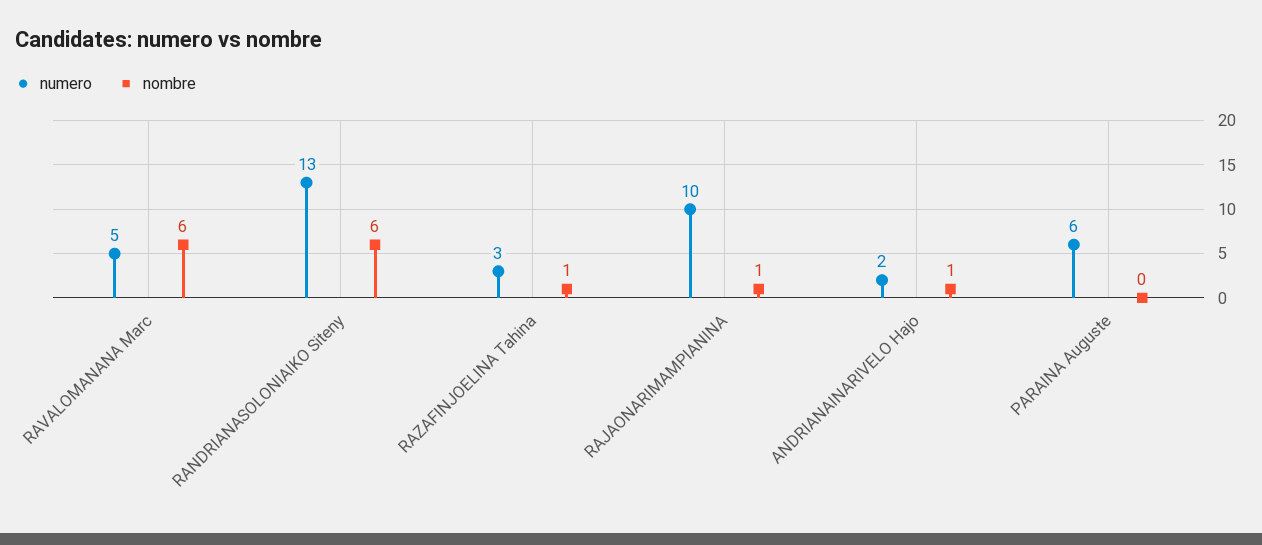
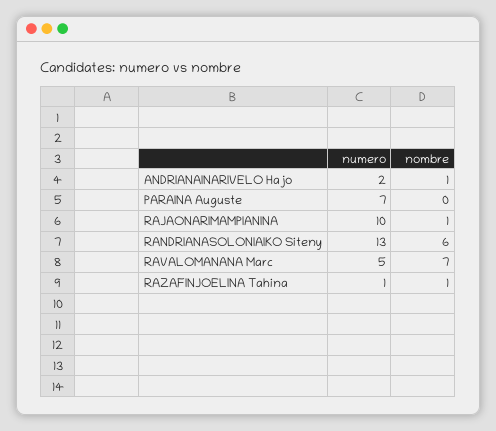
nombre, RAVALOMANANA Marc: 6 -> 7
numero, RAZAFINJOELINA Tahina: 3 -> 1
numero, PARAINA Auguste: 6 -> 7

